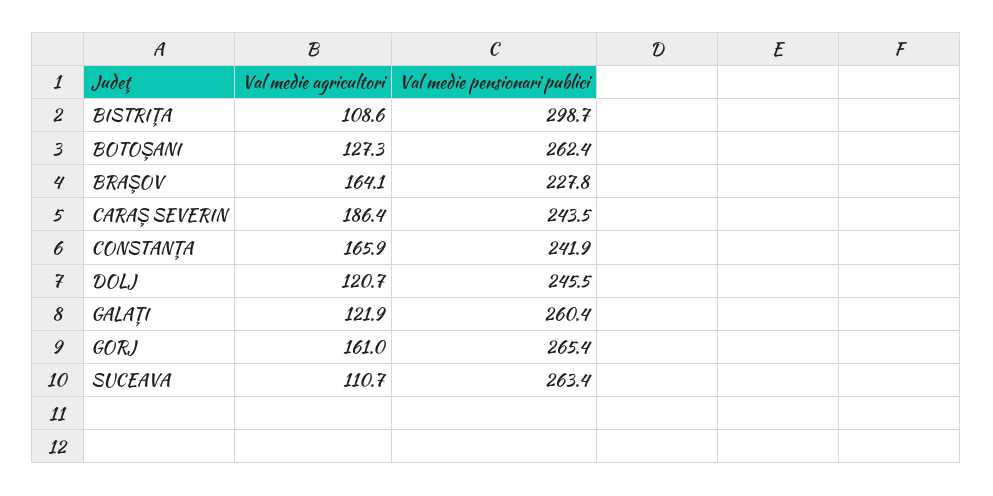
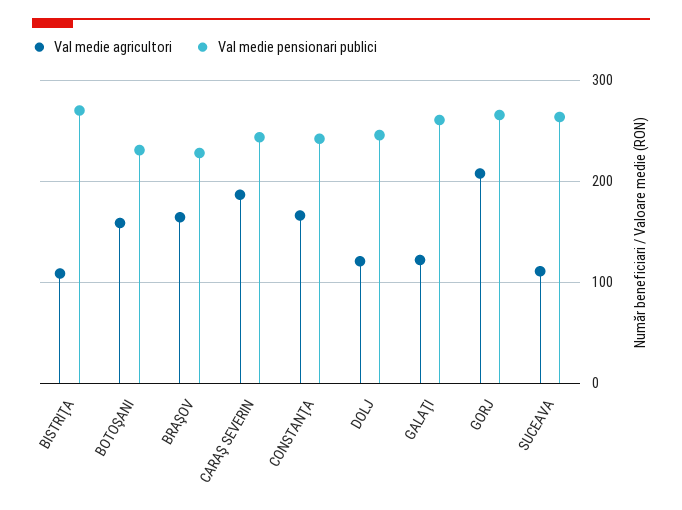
Val medie pensionari publici, BISTRIŢA: 298.7 -> 270
Val medie agricultori, BOTOŞANI: 127.3 -> 160
Val medie pensionari publici, BOTOŞANI: 262.4 -> 230
Val medie agricultori, GORJ: 161 -> 210

